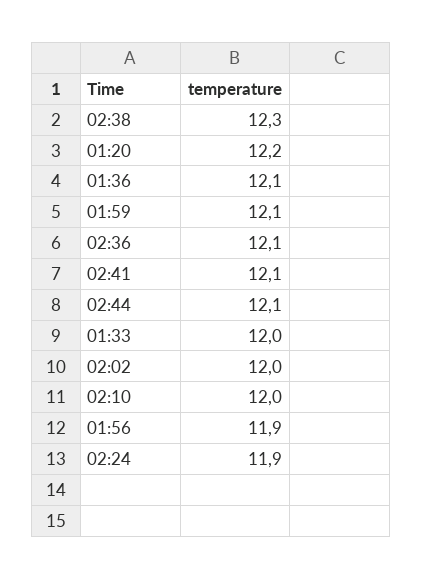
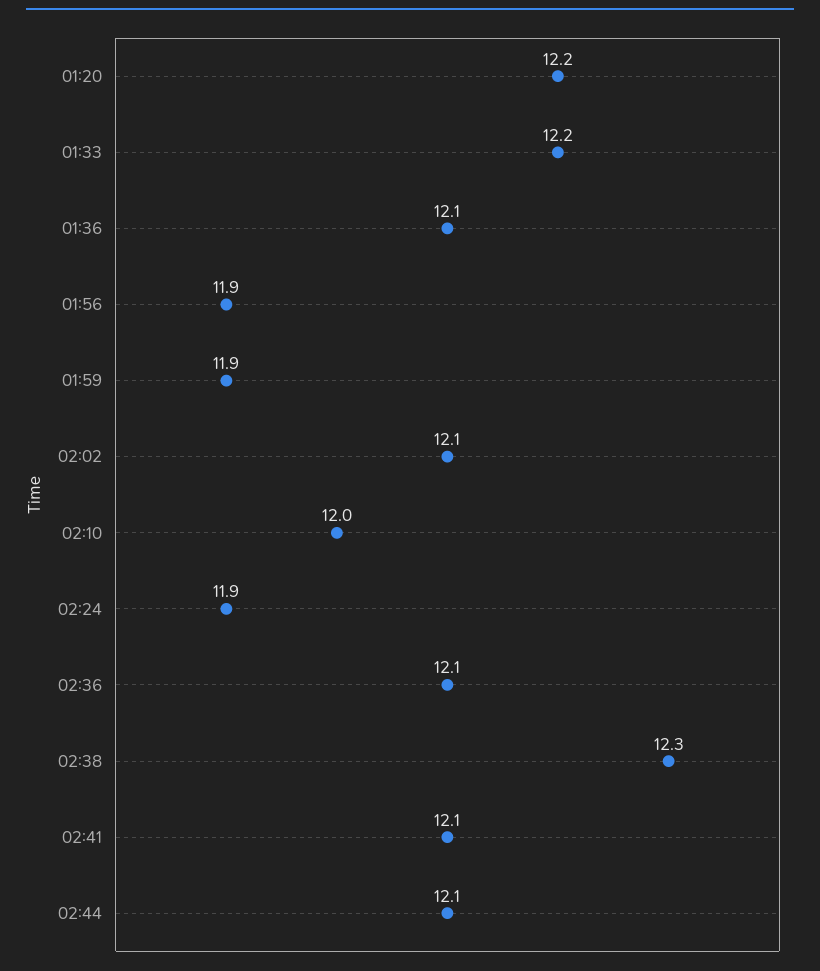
01:59: 12.1 -> 11.9
01:33: 12 -> 12.2
02:02: 12 -> 12.1

